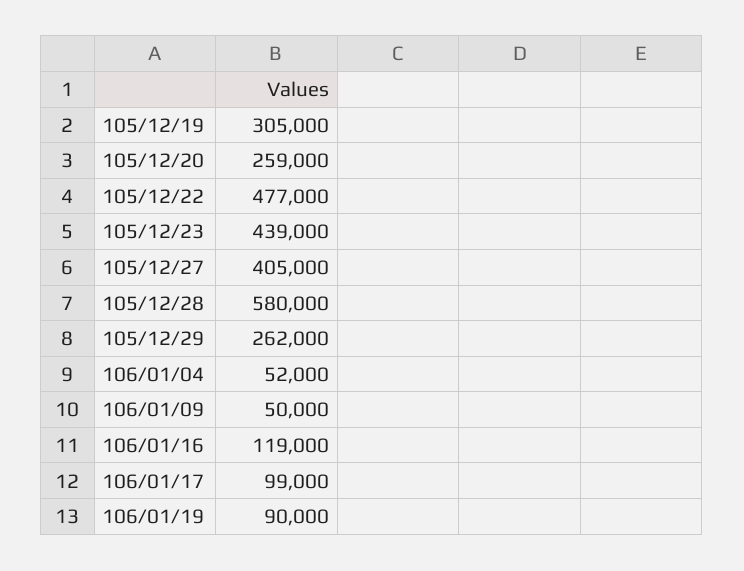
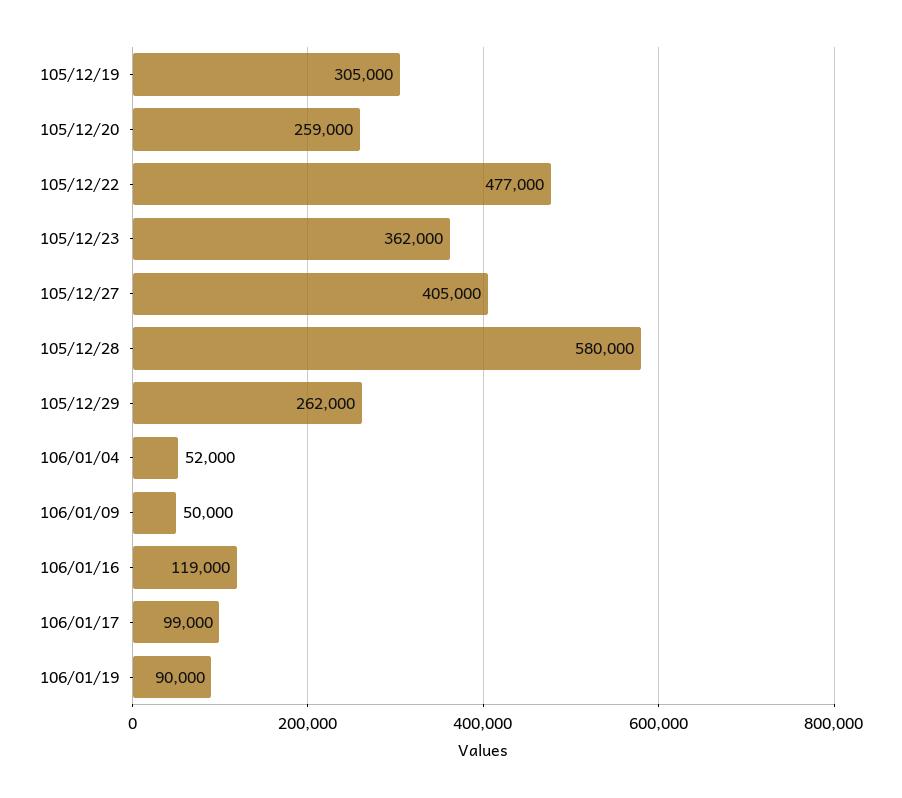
105/12/23: 439000 -> 362000

